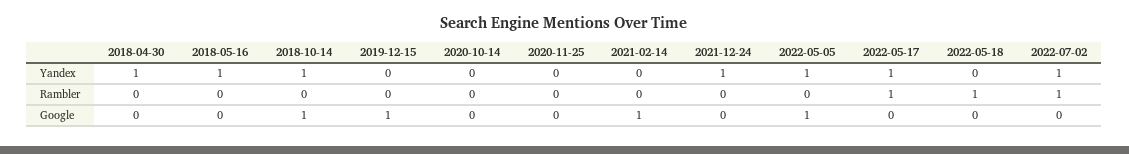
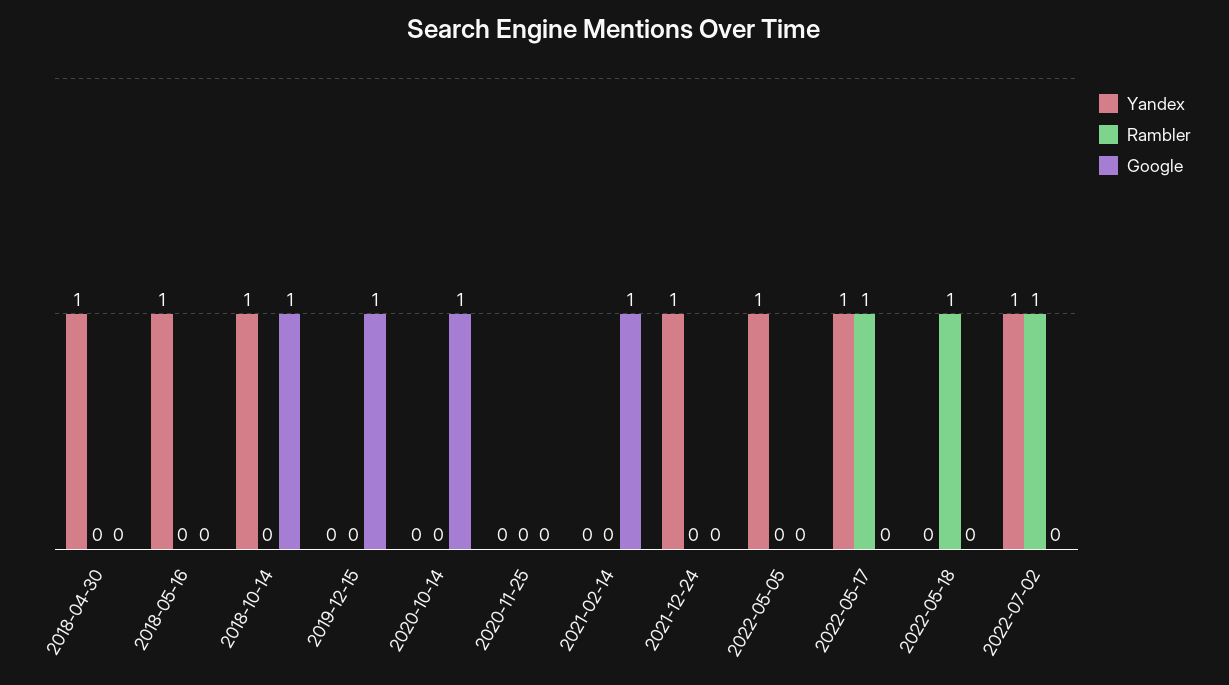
Google, 2020-10-14: 0 -> 1
Google, 2022-05-05: 1 -> 0

